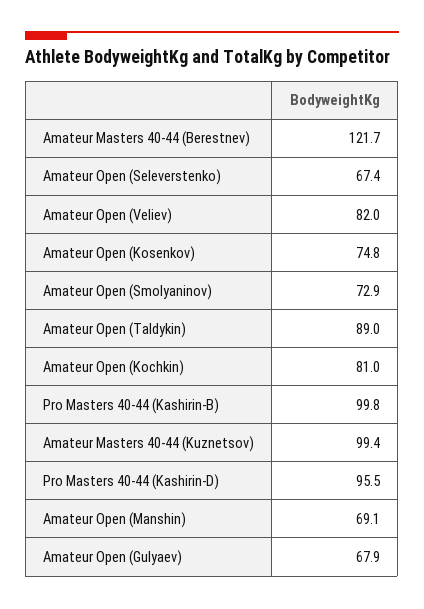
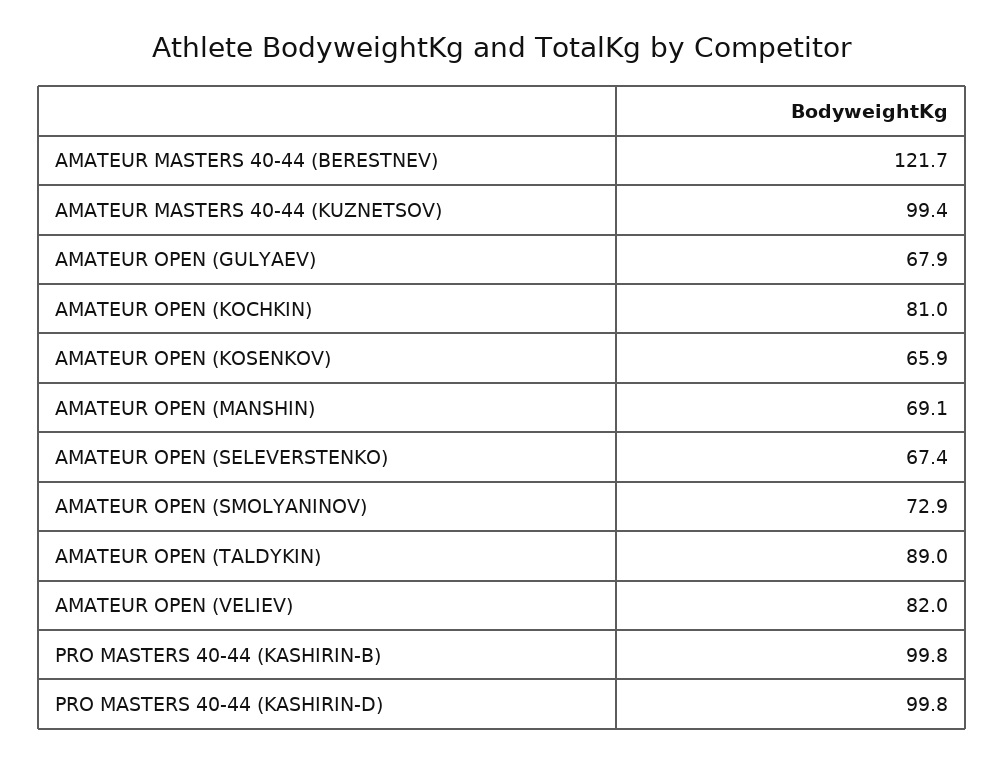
Amateur Open (Kosenkov): 74.8 -> 65.9
Pro Masters 40-44 (Kashirin-D): 95.5 -> 99.8

